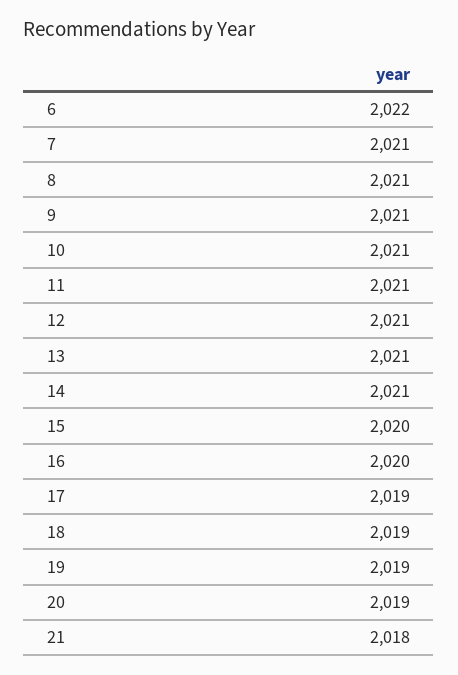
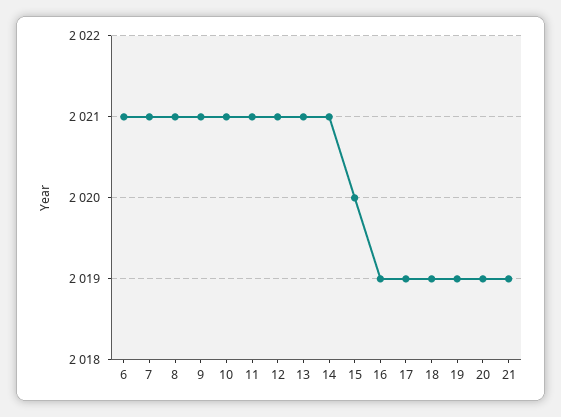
6: 2022 -> 2021
16: 2020 -> 2019
21: 2018 -> 2019

